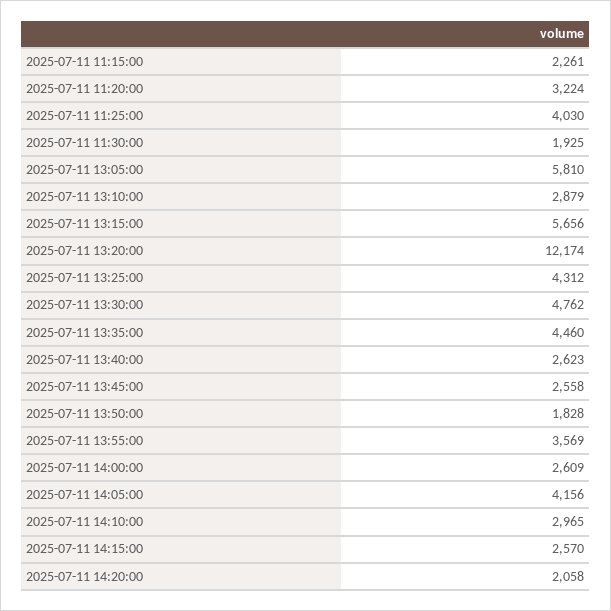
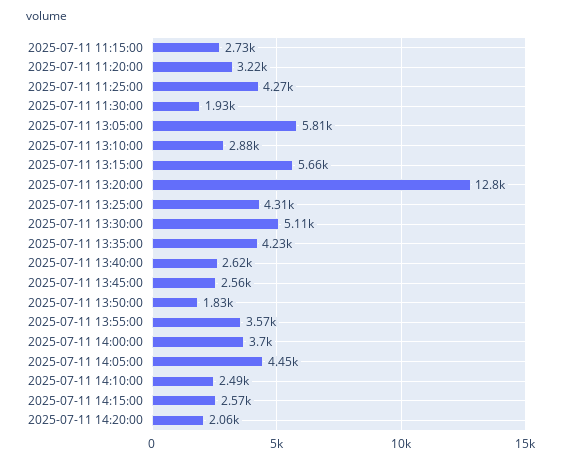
2025-07-11 11:15:00: 2261 -> 2730
2025-07-11 11:25:00: 4030 -> 4270
2025-07-11 13:20:00: 12174 -> 12800
2025-07-11 13:30:00: 4762 -> 5110
2025-07-11 13:35:00: 4460 -> 4230
2025-07-11 14:00:00: 2609 -> 3700
2025-07-11 14:05:00: 4156 -> 4450
2025-07-11 14:10:00: 2965 -> 2490

